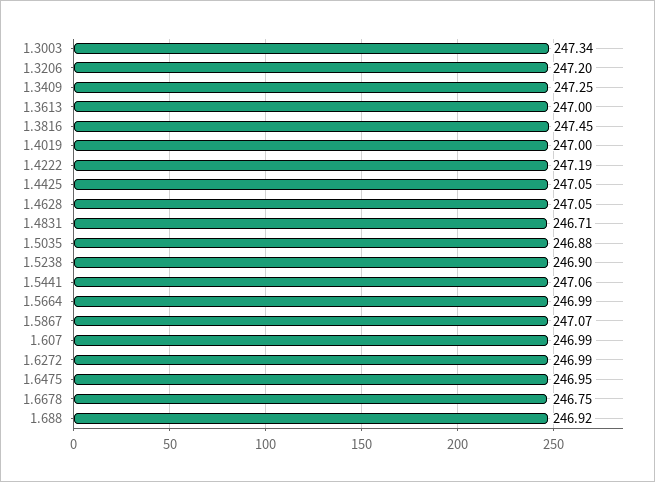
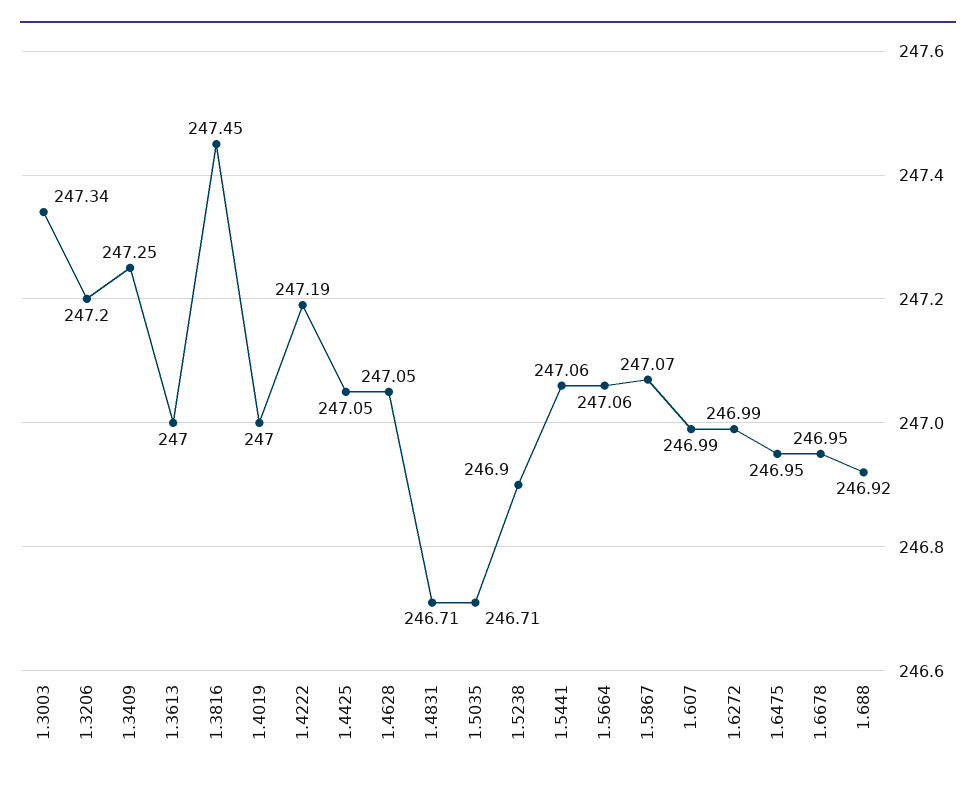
1.5035: 246.88 -> 246.71
1.5664: 246.99 -> 247.06
1.6678: 246.75 -> 246.95

